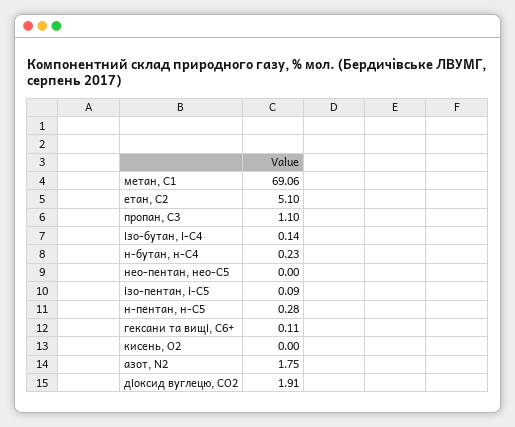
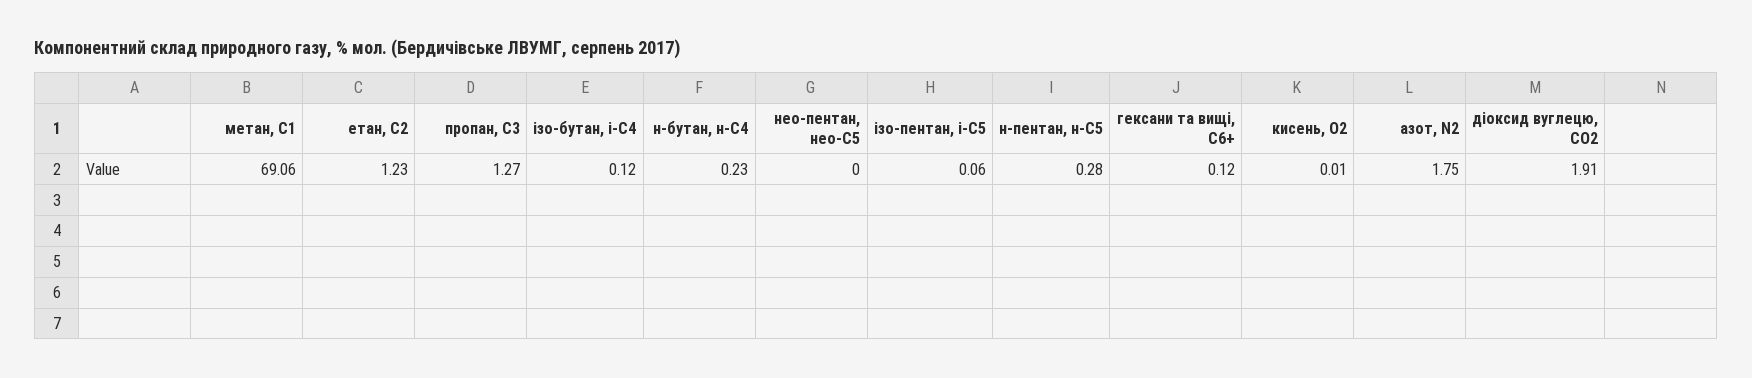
етан, С2: 5.1 -> 1.23
пропан, С3: 1.1 -> 1.27
ізо-бутан, і-С4: 0.14 -> 0.12
ізо-пентан, і-С5: 0.09 -> 0.06
гексани та вищі, С6+: 0.11 -> 0.12
кисень, О2: 0 -> 0.01

